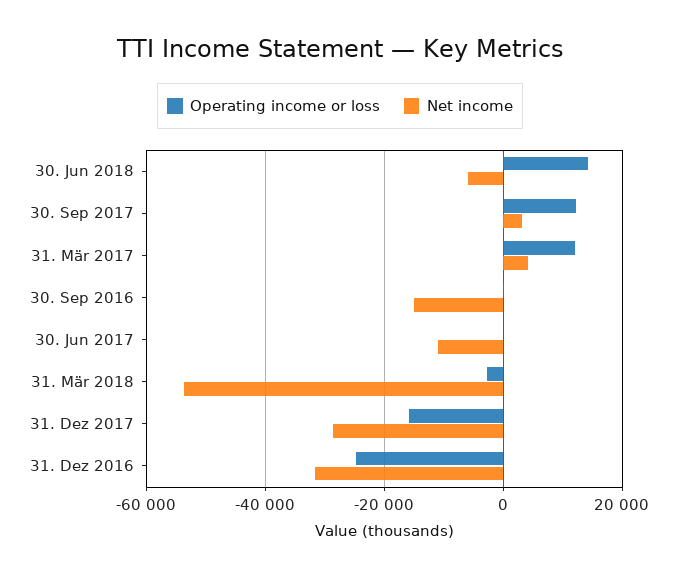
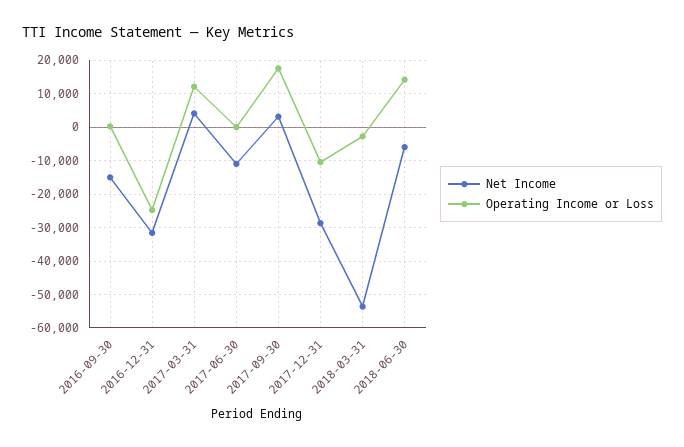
Operating income or loss, 30. Sep 2017: 12000 -> 18000
Operating income or loss, 31. Dez 2017: -16000 -> -10000

